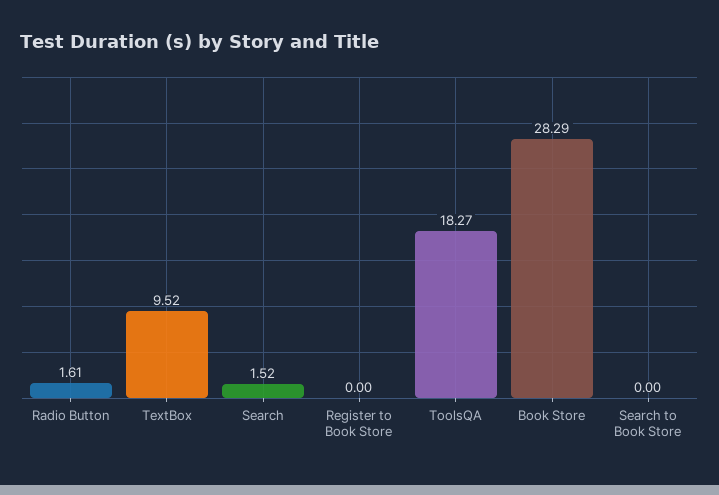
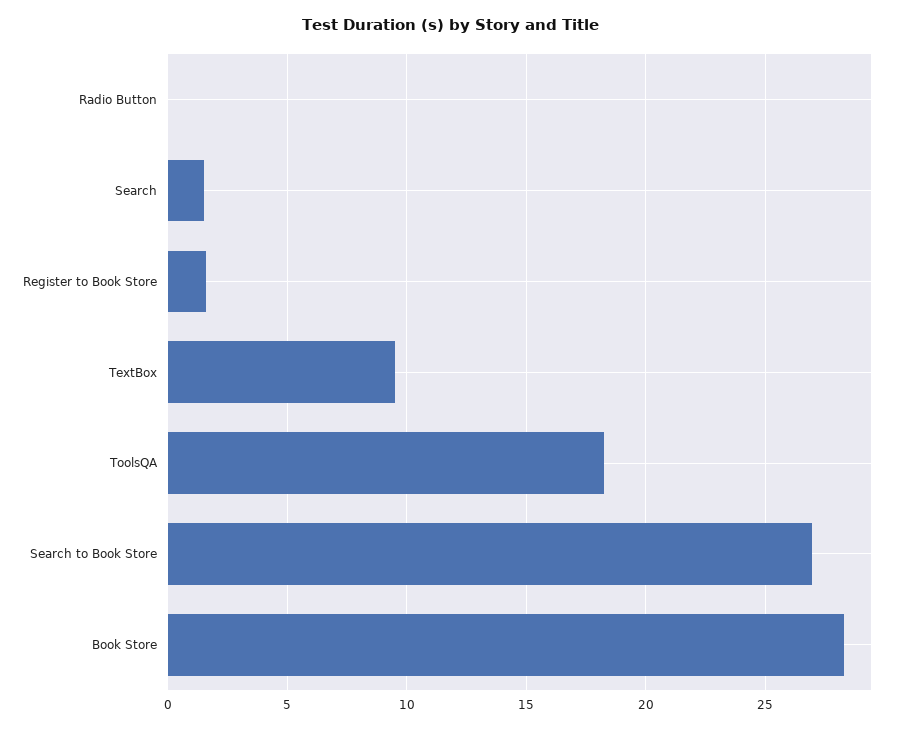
Radio Button: 1.61 -> 0
Register to Book Store: 0 -> 1.5
Search to Book Store: 0 -> 27

